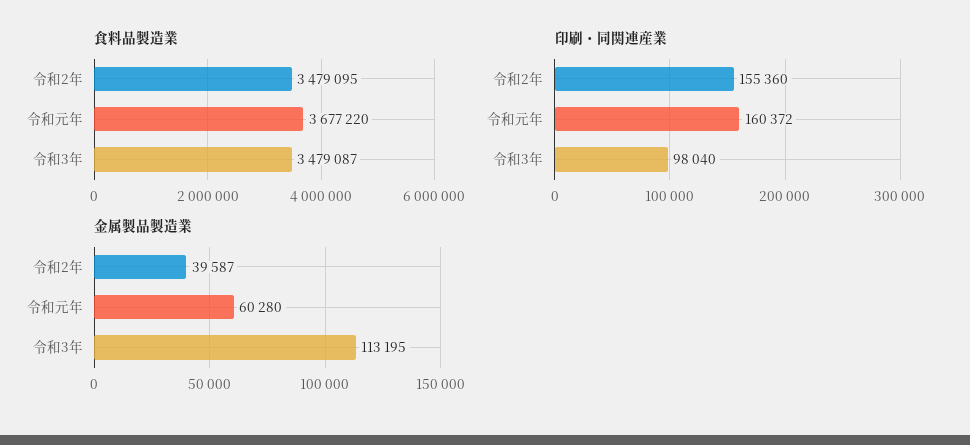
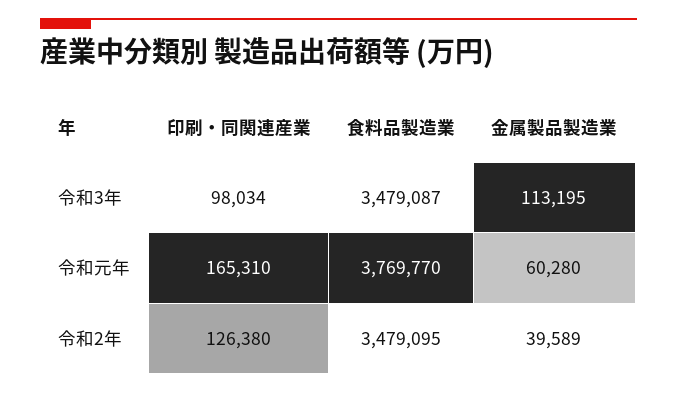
食料品製造業, 令和元年: 3677220 -> 3769770
印刷・同関連産業, 令和2年: 155360 -> 126380
印刷・同関連産業, 令和元年: 160372 -> 165310
印刷・同関連産業, 令和3年: 98040 -> 98034
金属製品製造業, 令和2年: 39587 -> 39589

